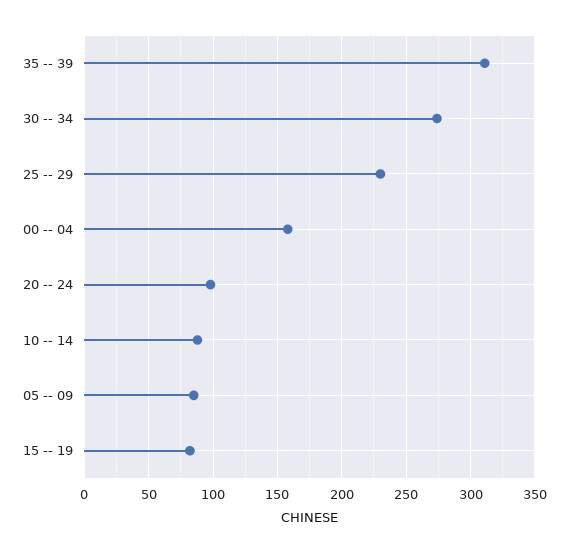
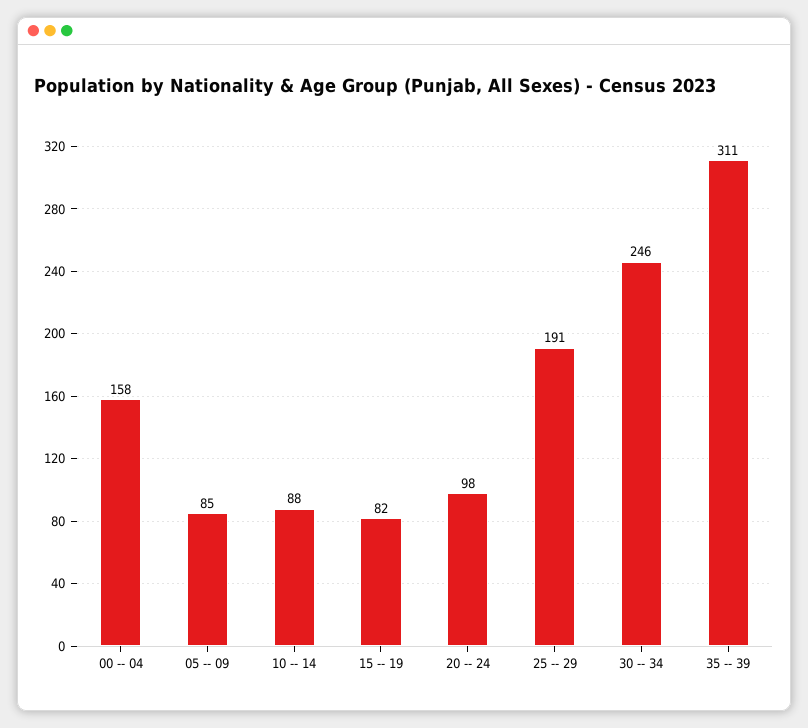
30 -- 34: 275 -> 246
25 -- 29: 230 -> 191

